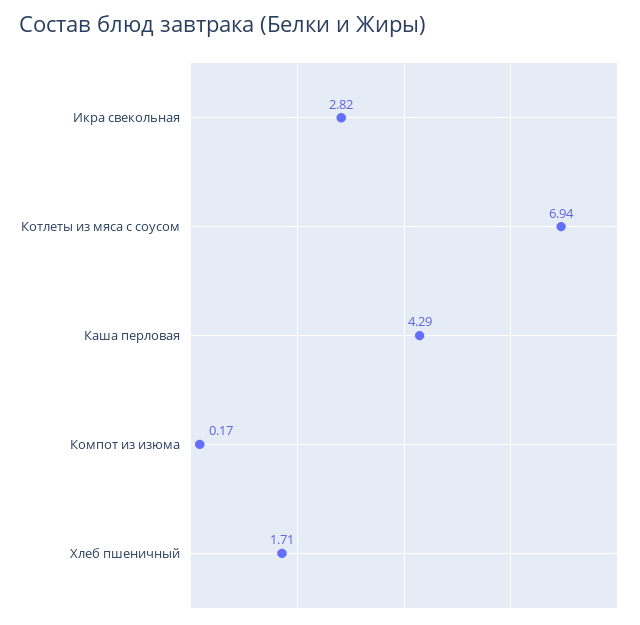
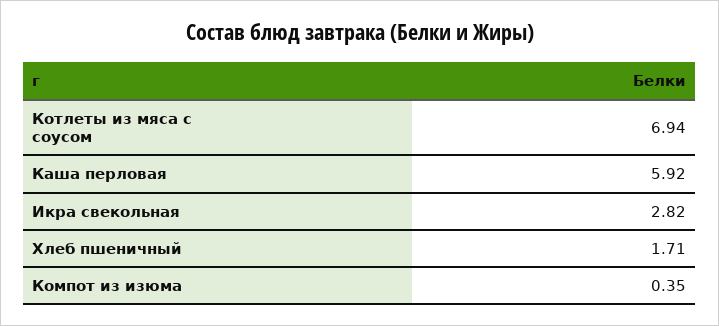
Каша перловая: 4.29 -> 5.92
Компот из изюма: 0.17 -> 0.35

